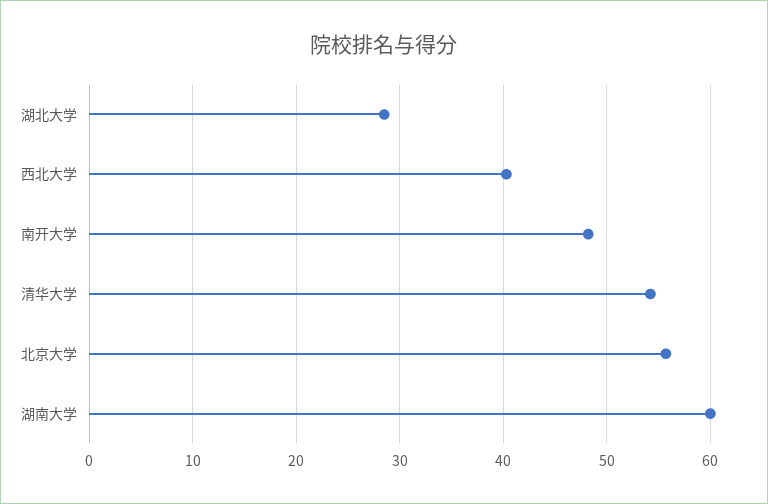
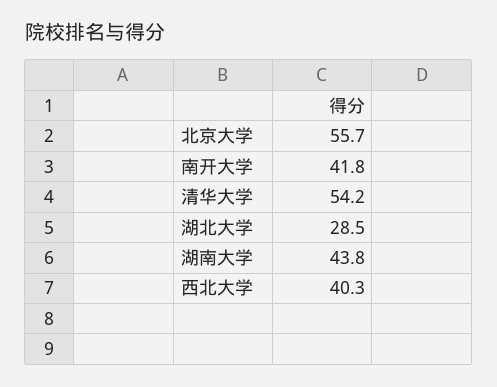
南开大学: 48 -> 41.8
湖南大学: 60 -> 43.8

